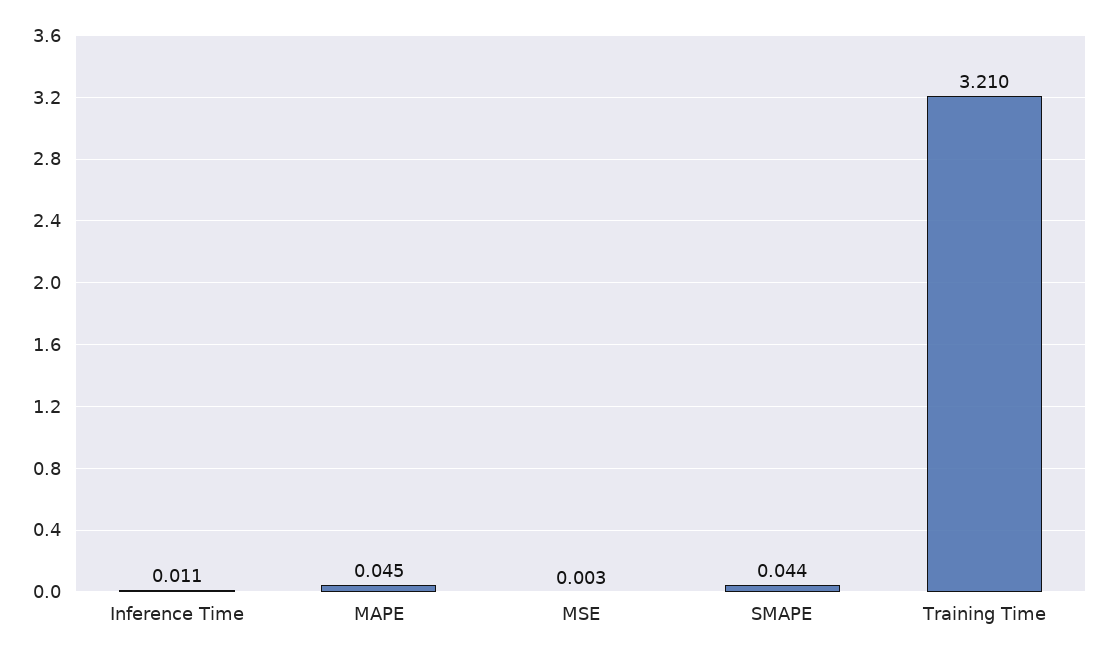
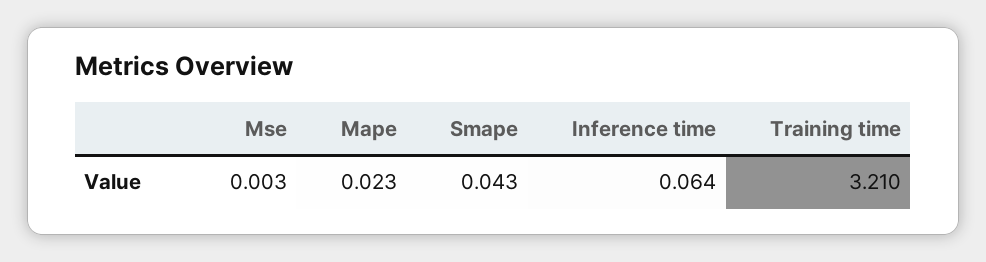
Inference Time: 0.011 -> 0.064
MAPE: 0.045 -> 0.023
SMAPE: 0.044 -> 0.043

